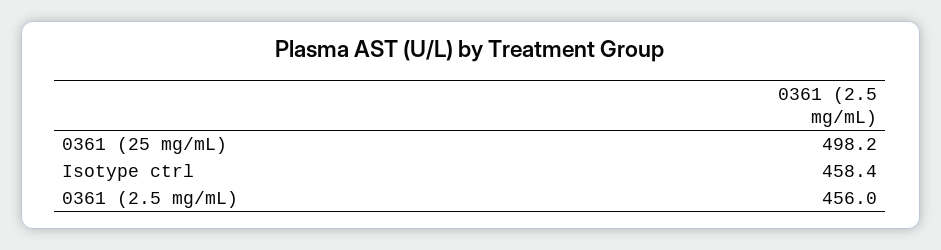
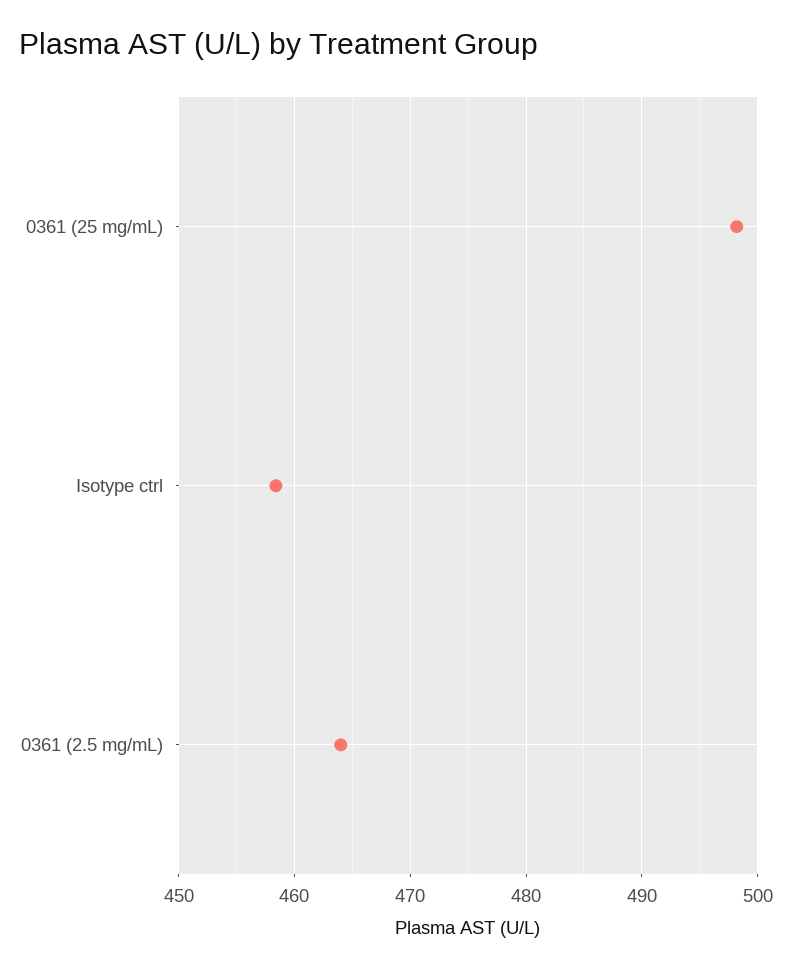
0361 (2.5 mg/mL): 456 -> 464

